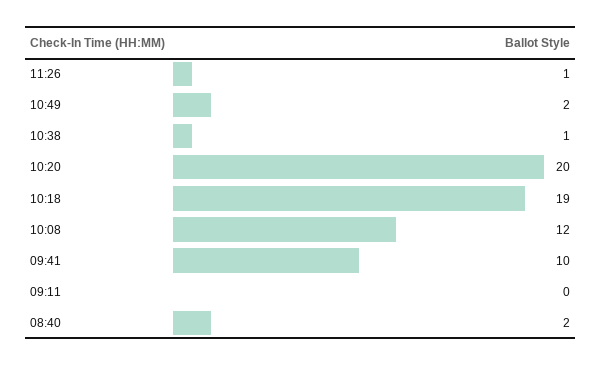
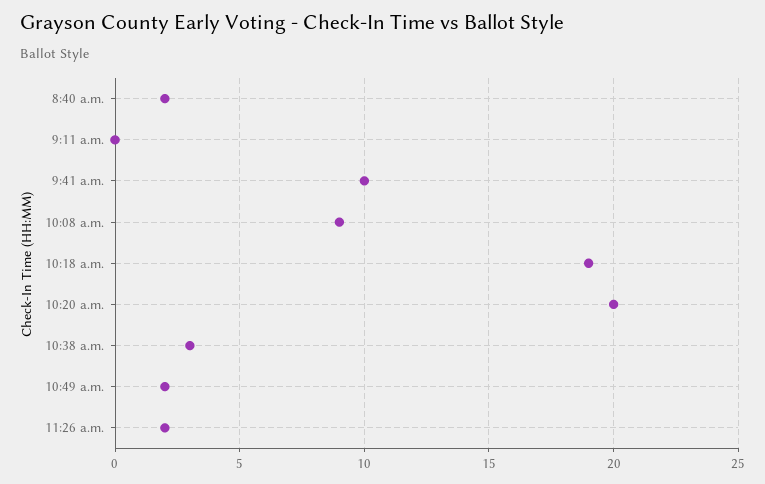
11:26: 1 -> 2
10:38: 1 -> 3
10:08: 12 -> 9

